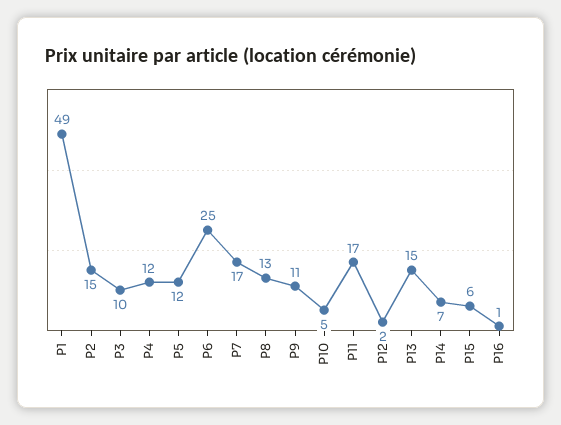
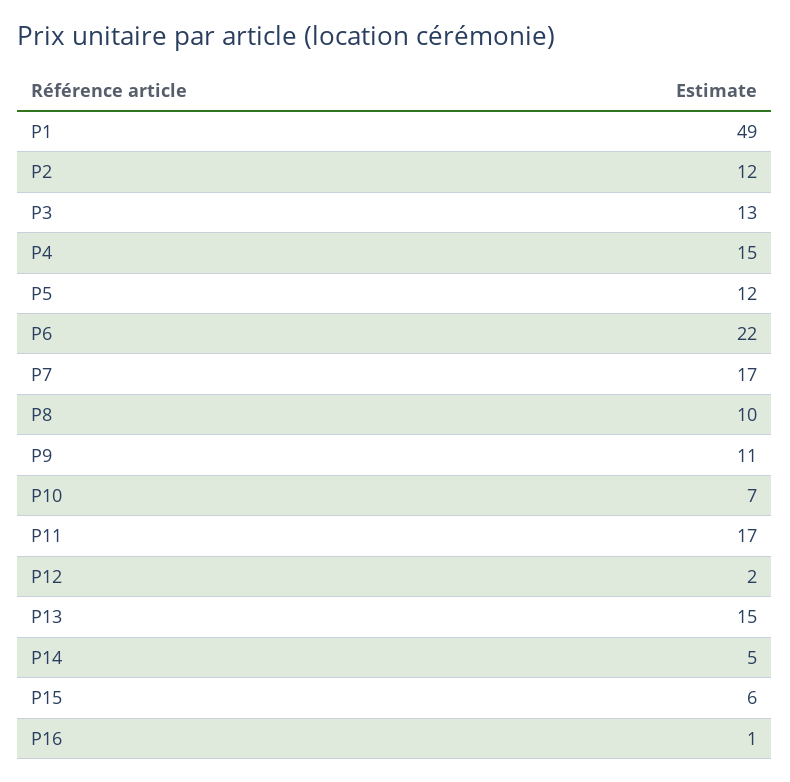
P2: 15 -> 12
P3: 10 -> 13
P4: 12 -> 15
P6: 25 -> 22
P8: 13 -> 10
P10: 5 -> 7
P14: 7 -> 5

